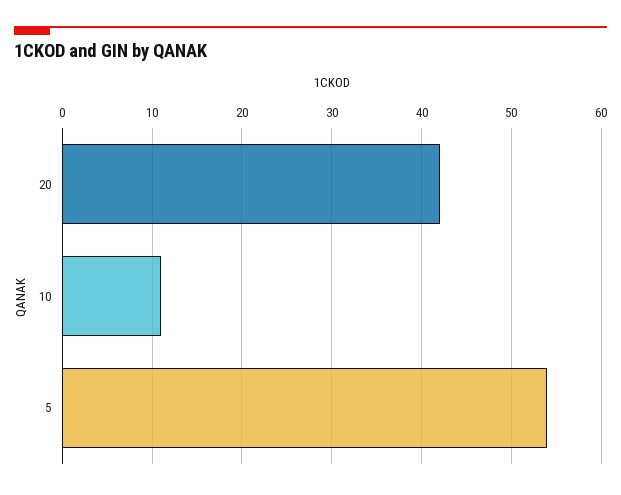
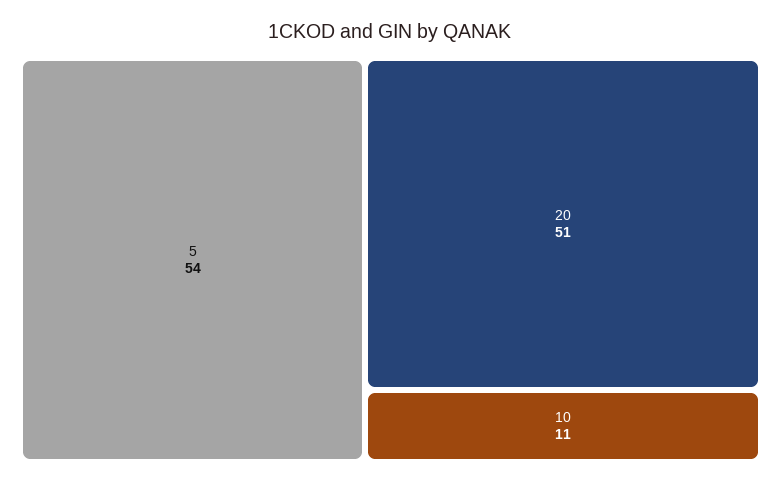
20: 42 -> 51

